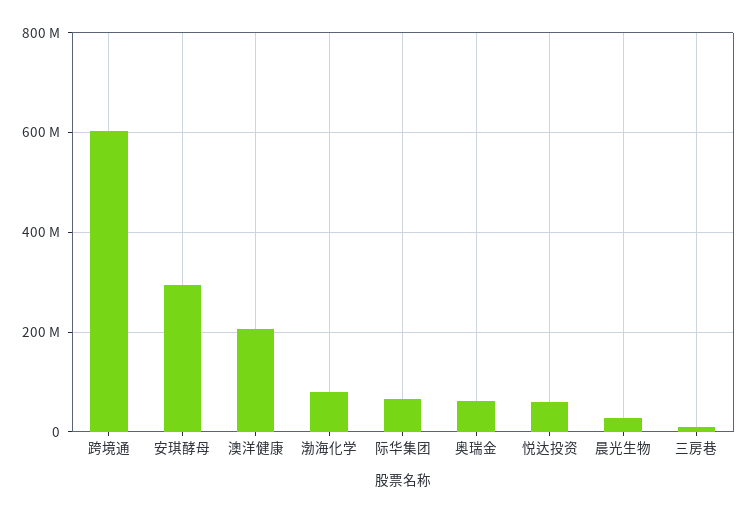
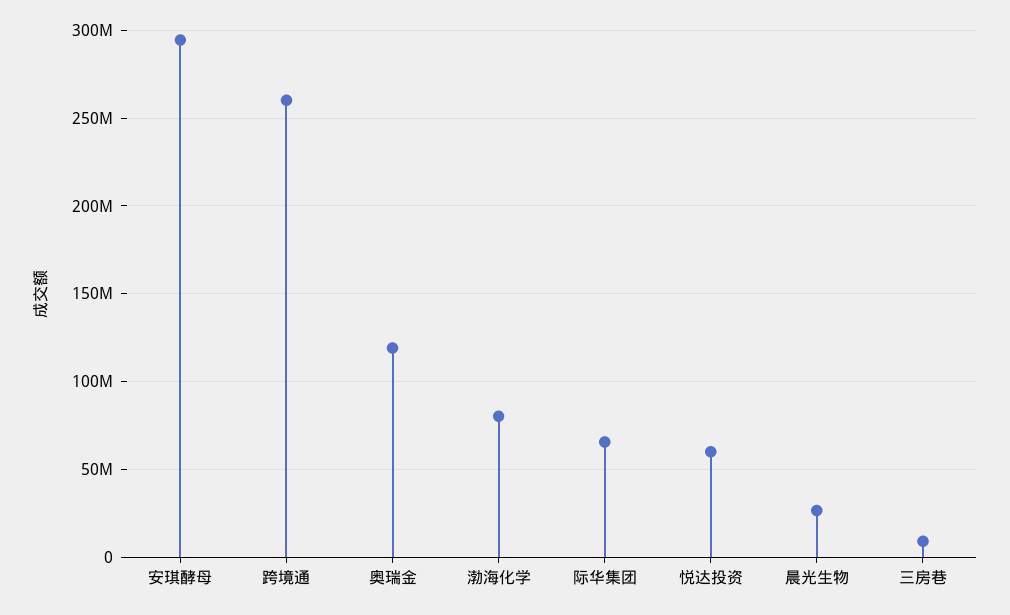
跨境通: 600000000 -> 260000000
澳洋健康: 200000000 -> none
奥瑞金: 60000000 -> 120000000

